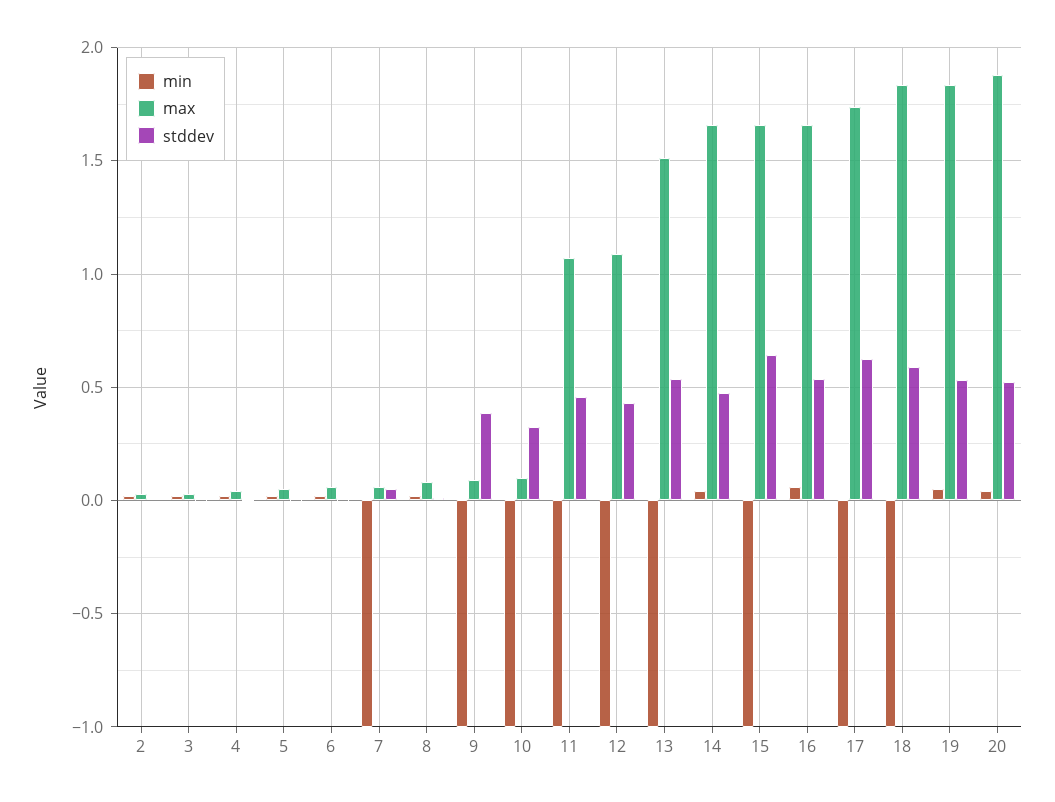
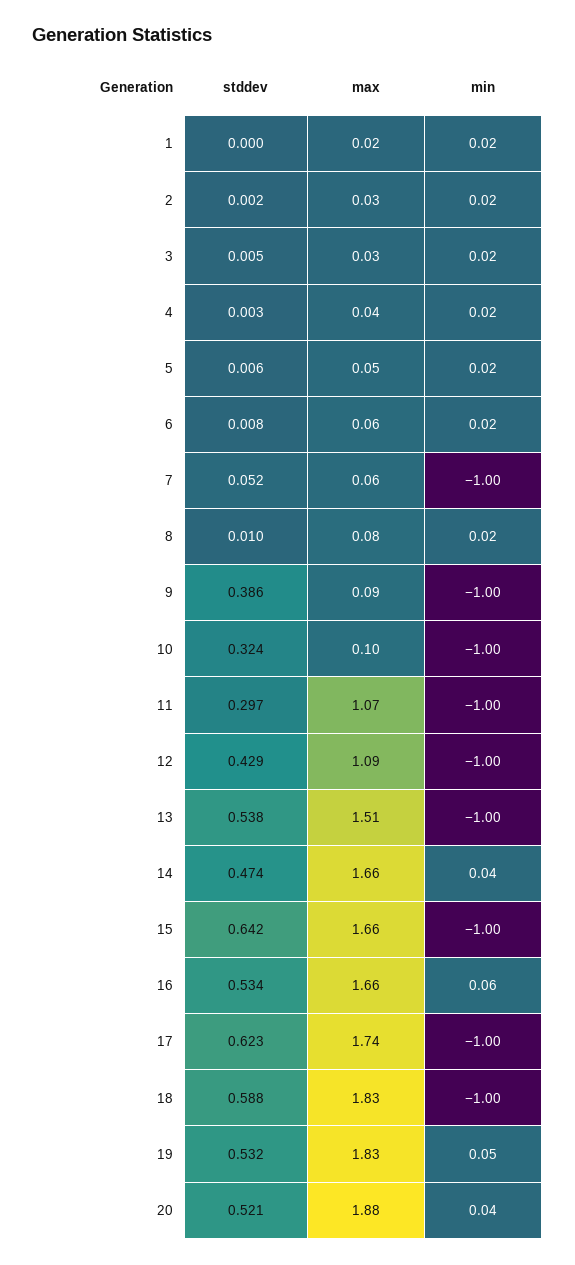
stddev, 11: 0.45 -> 0.297
stddev, 1: none -> 0
max, 1: none -> 0.02
min, 1: none -> 0.02

